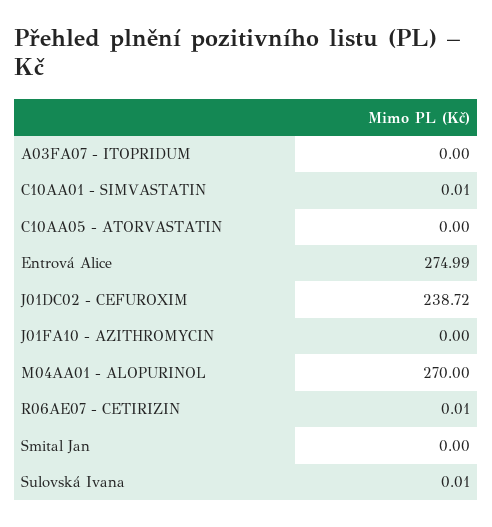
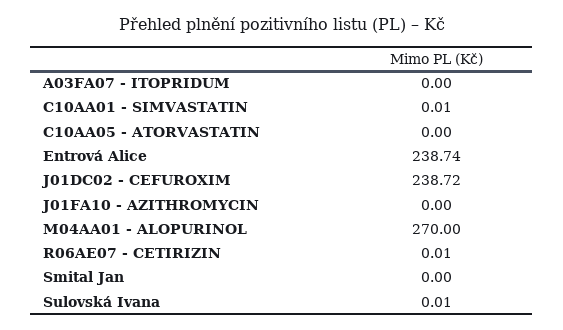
Entrová Alice: 274.99 -> 238.74

